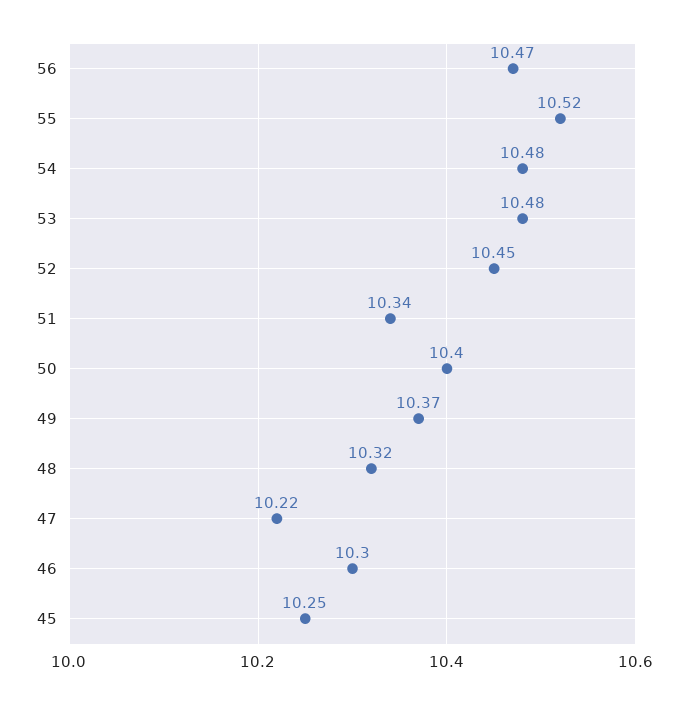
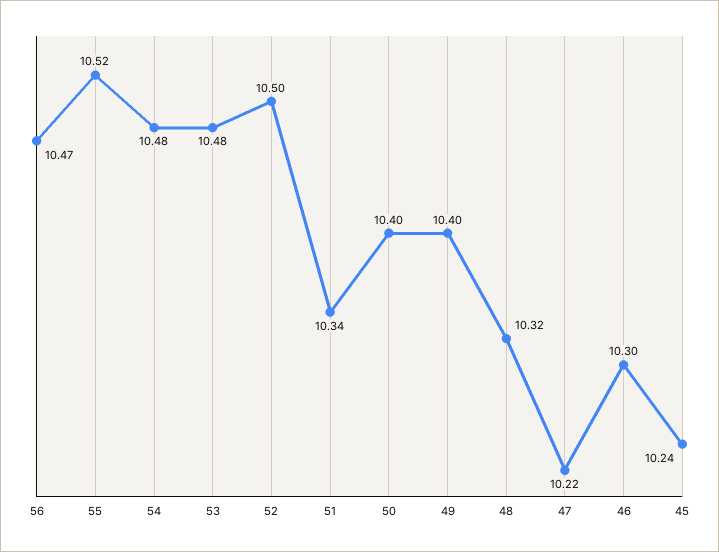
52: 10.45 -> 10.5
49: 10.37 -> 10.4
45: 10.25 -> 10.24

